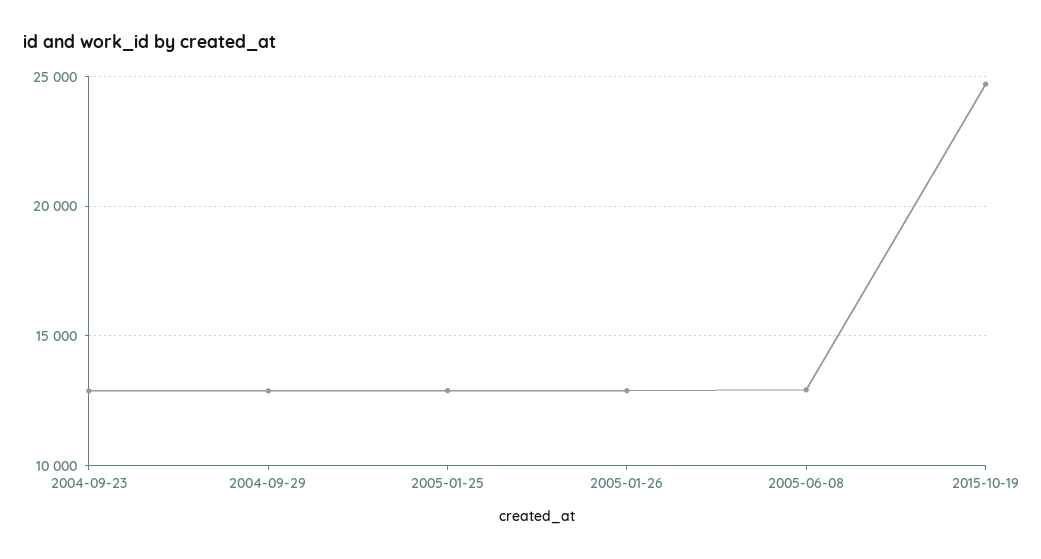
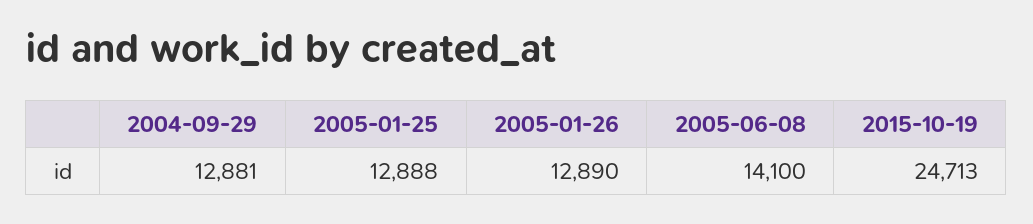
2004-09-23: 13000 -> none
2005-06-08: 13000 -> 14100

